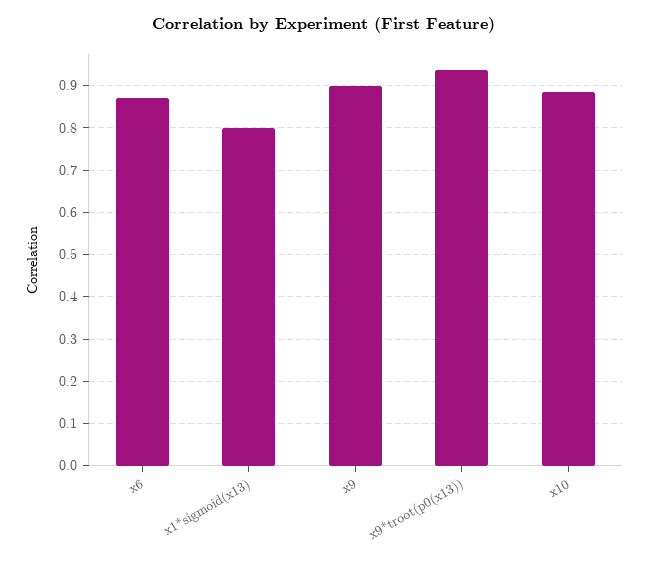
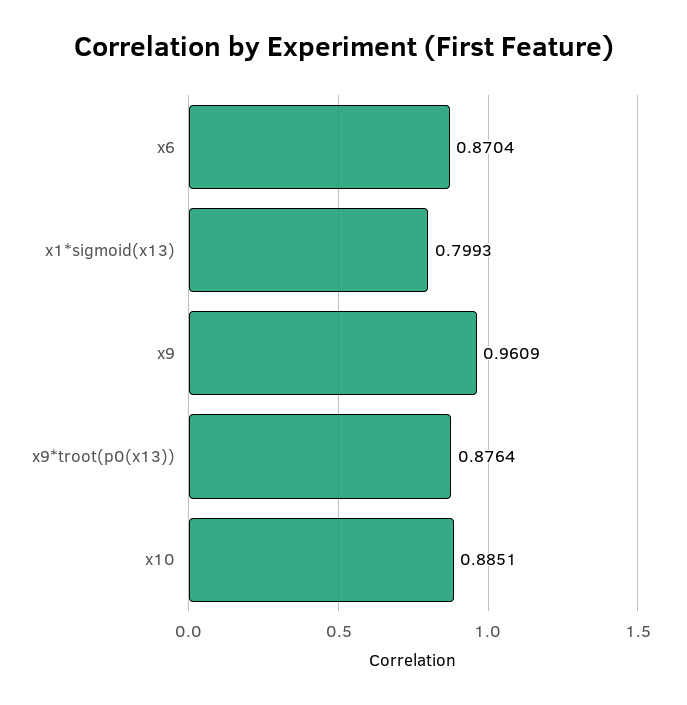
x9: 0.9 -> 0.9609
x9*troot(p0(x13)): 0.94 -> 0.8764

